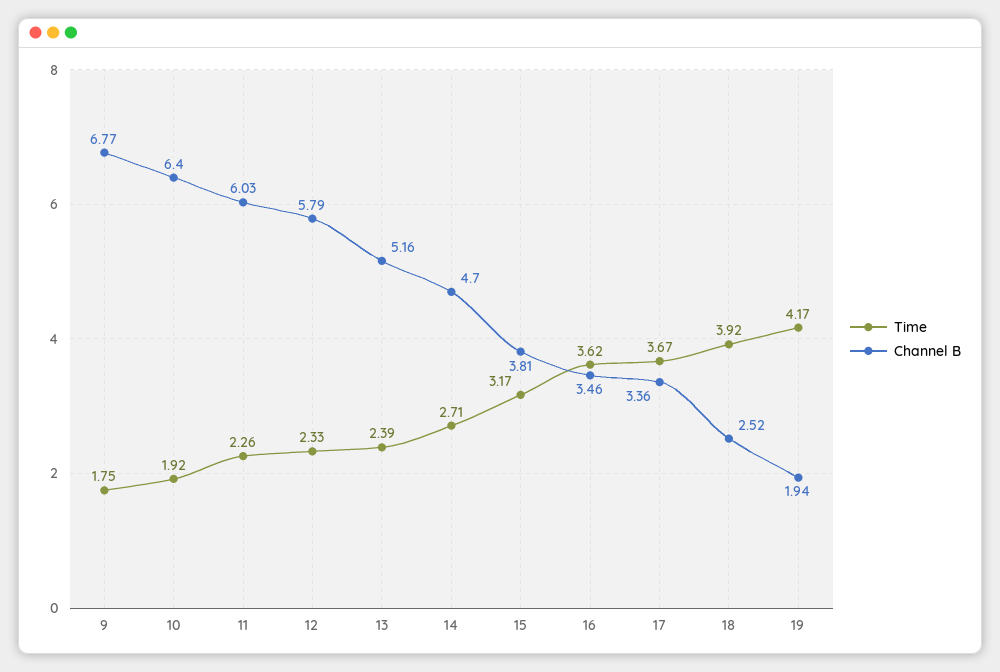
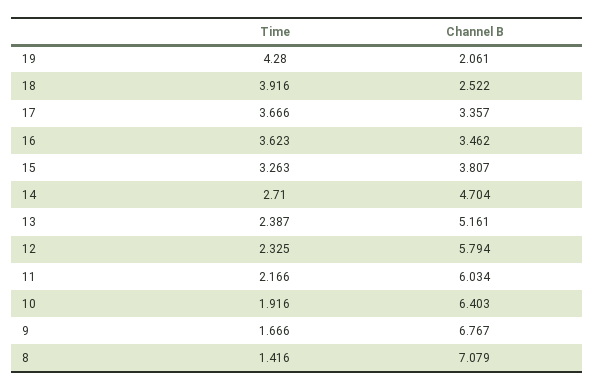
Time, 9: 1.75 -> 1.666
Time, 11: 2.26 -> 2.166
Time, 15: 3.17 -> 3.263
Time, 19: 4.17 -> 4.28
Channel B, 19: 1.94 -> 2.061
Time, 8: none -> 1.416
Channel B, 8: none -> 7.079

